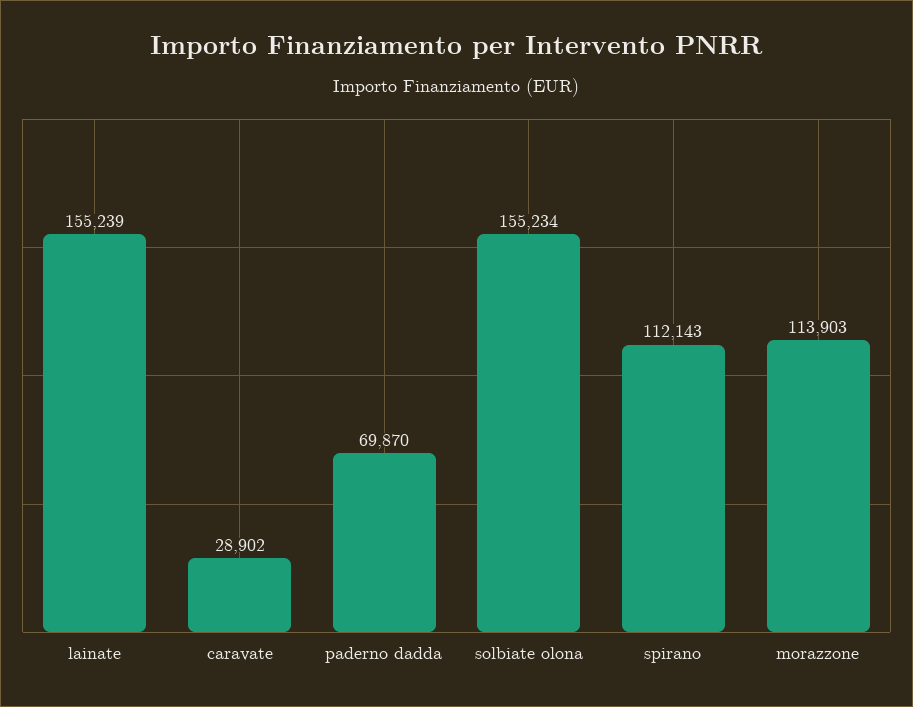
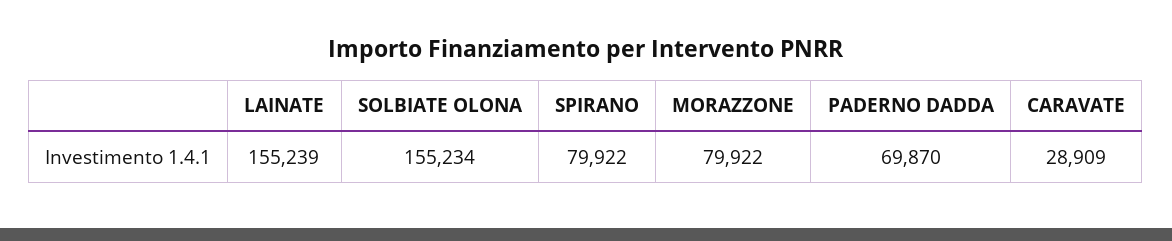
caravate: 28902 -> 28909
spirano: 112143 -> 79922
morazzone: 113903 -> 79922

